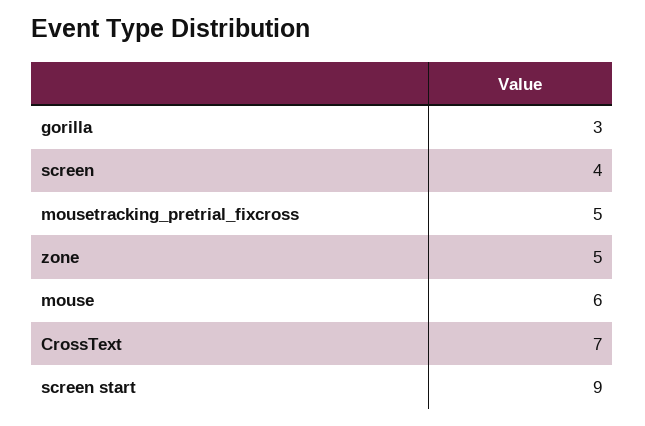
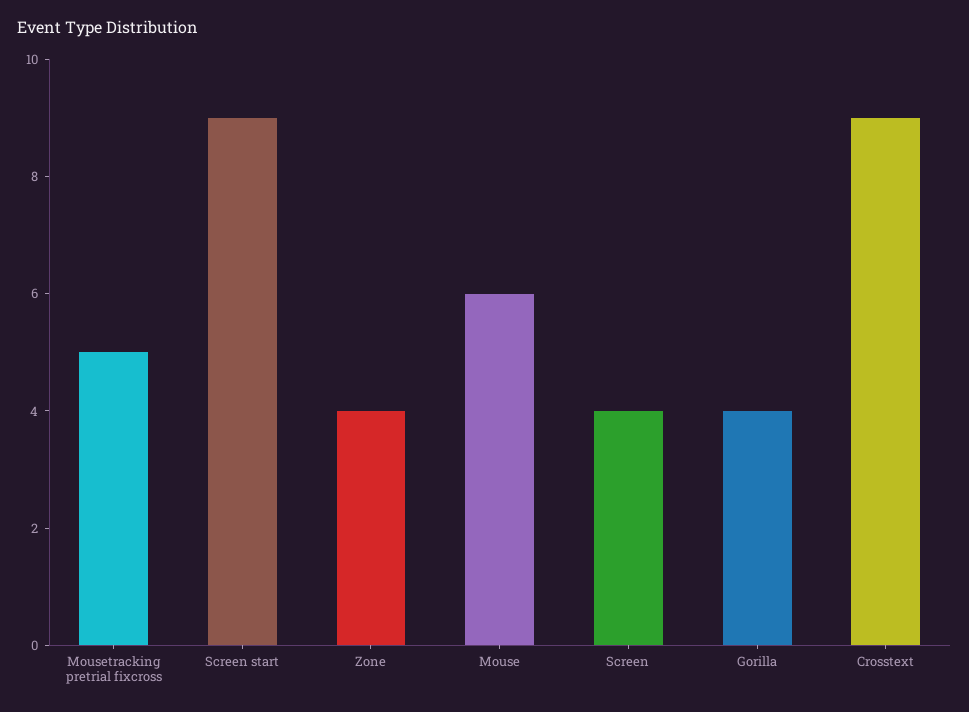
gorilla: 3 -> 4
zone: 5 -> 4
CrossText: 7 -> 9

